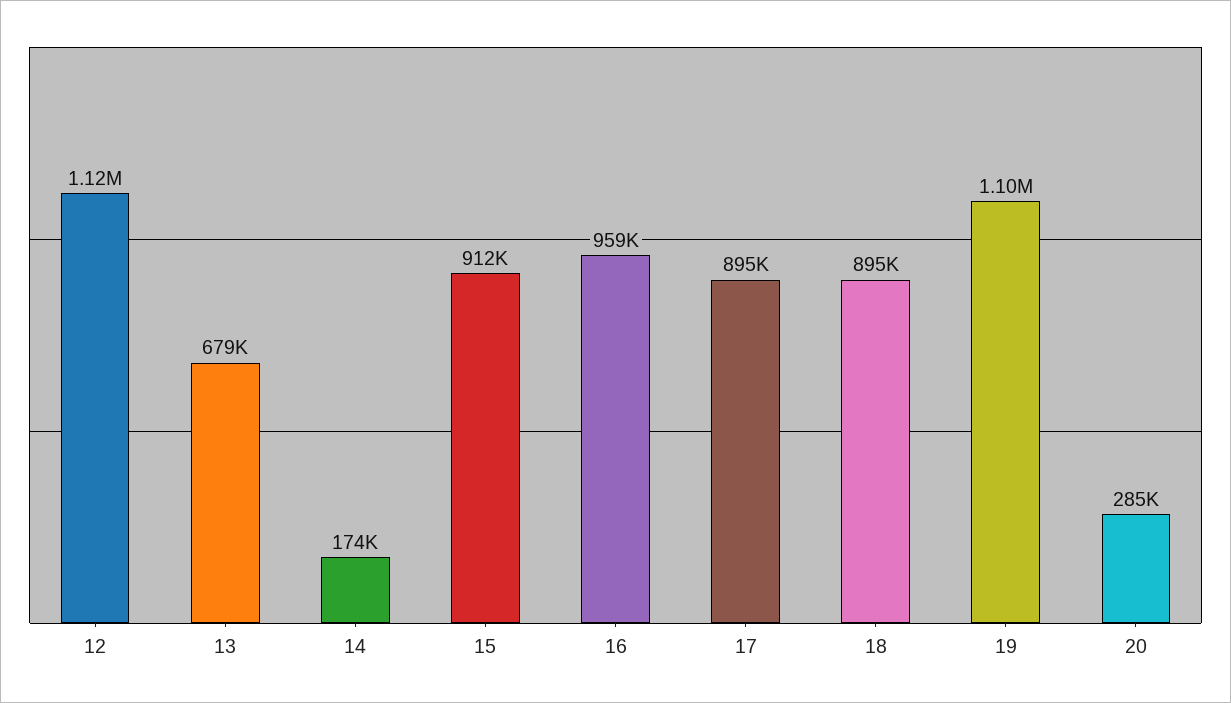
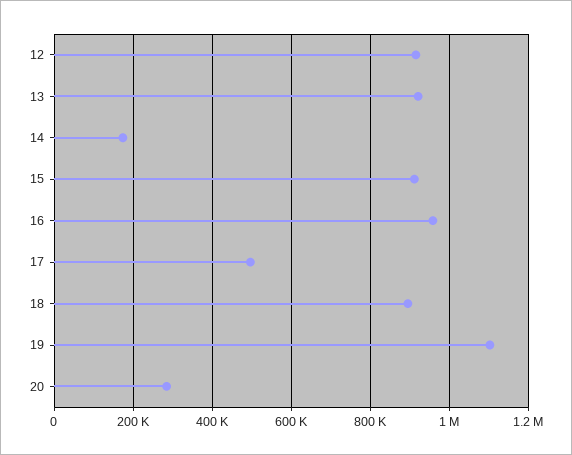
12: 1120000 -> 920000
13: 679000 -> 920000
17: 895000 -> 500000

